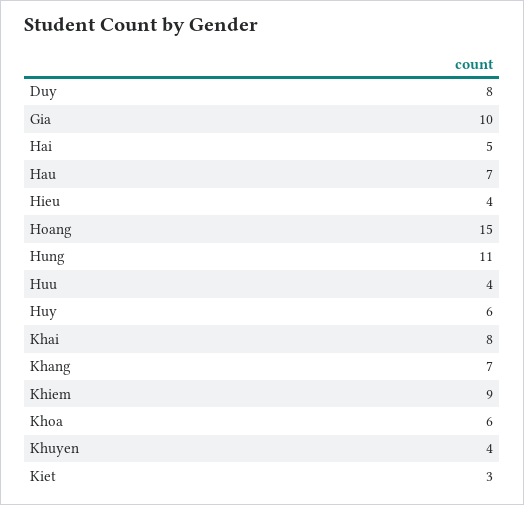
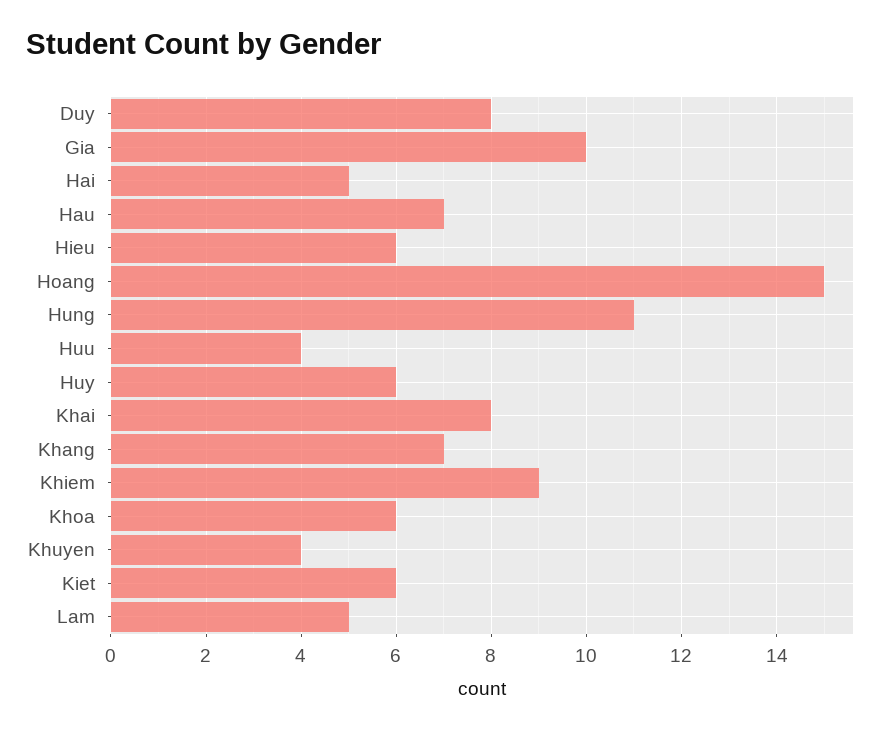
Hieu: 4 -> 6
Kiet: 3 -> 6
Lam: none -> 5

